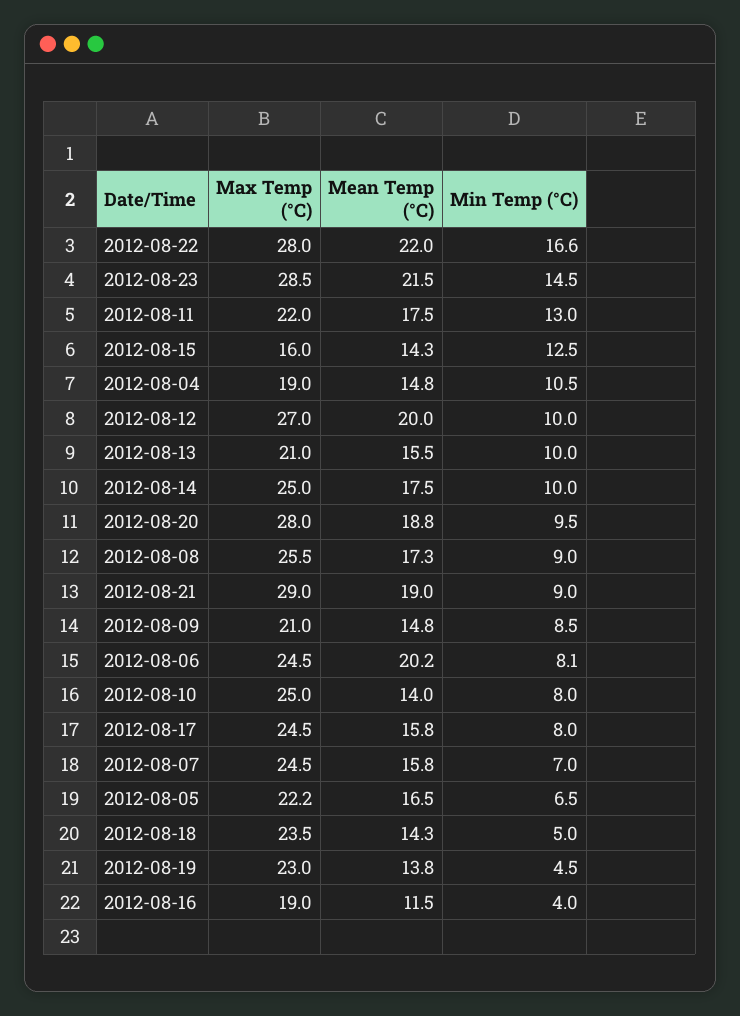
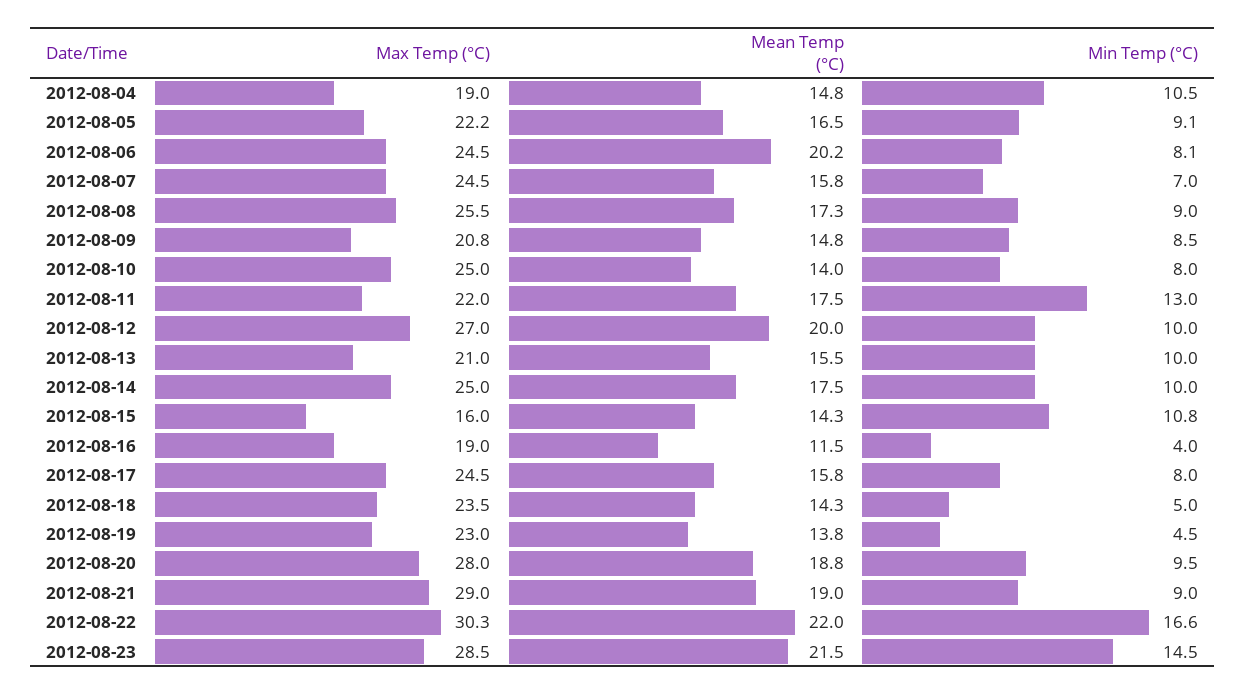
Max Temp (°C), 2012-08-22: 28 -> 30.3
Min Temp (°C), 2012-08-15: 12.5 -> 10.8
Max Temp (°C), 2012-08-09: 21 -> 20.8
Min Temp (°C), 2012-08-05: 6.5 -> 9.1

